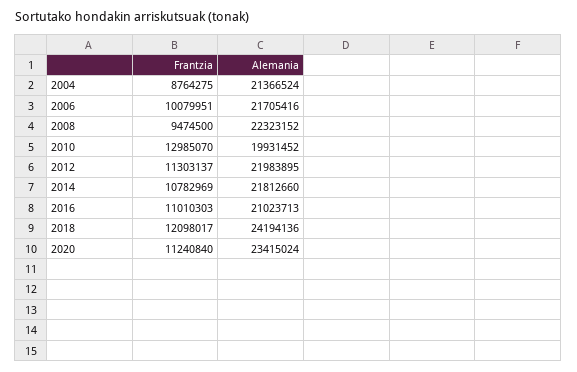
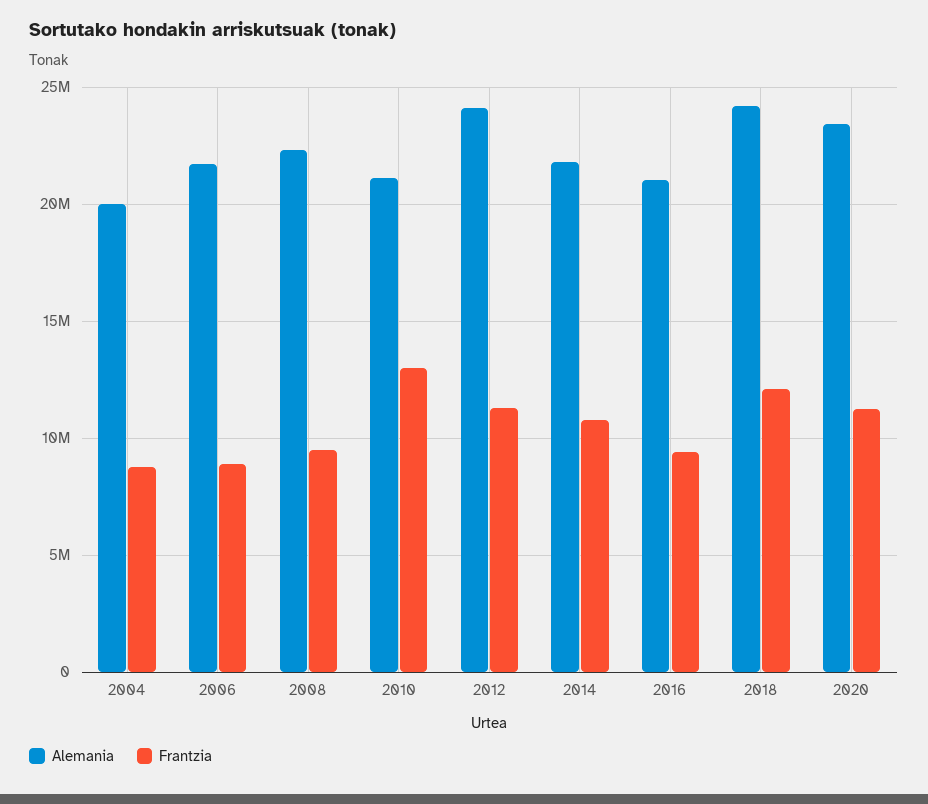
Alemania, 2004: 21366524 -> 20000000
Frantzia, 2006: 10079951 -> 9000000
Alemania, 2010: 19931452 -> 21000000
Alemania, 2012: 21983895 -> 24000000
Frantzia, 2016: 11010303 -> 9500000

